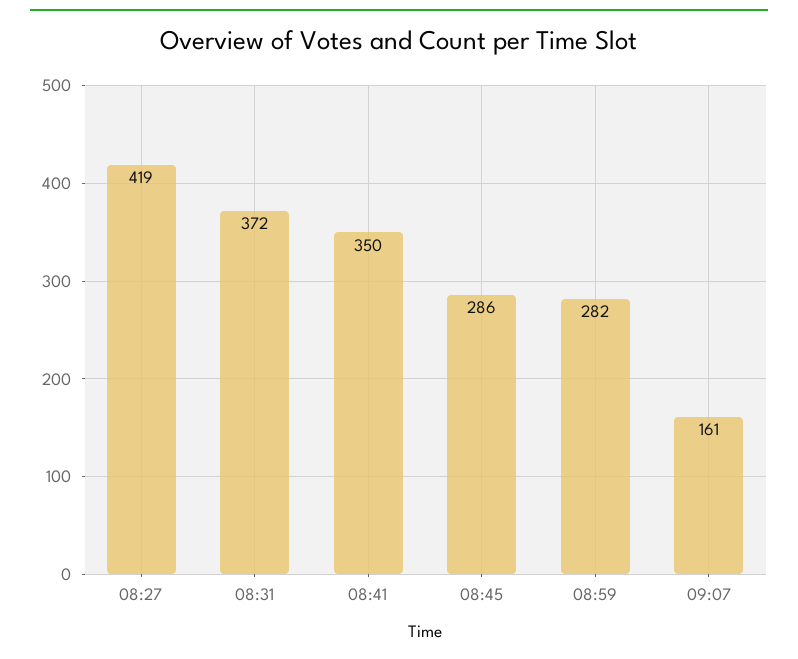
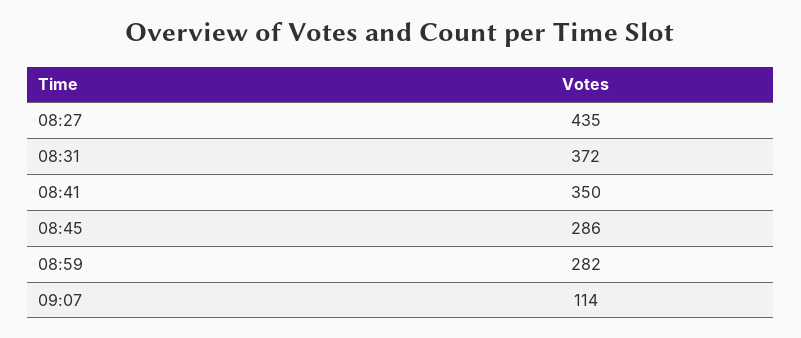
08:27: 419 -> 435
09:07: 161 -> 114

